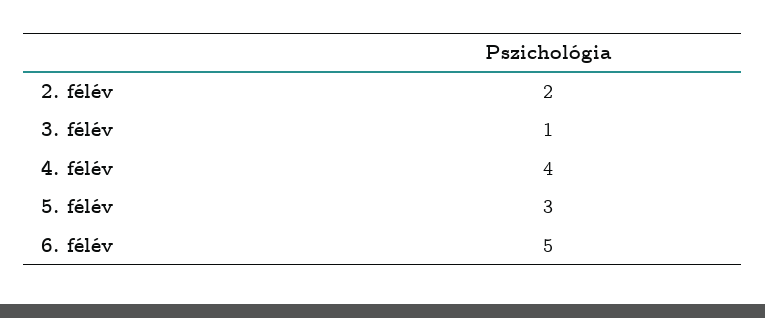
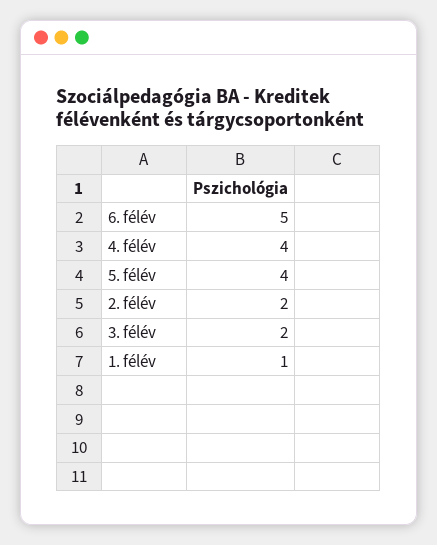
3. félév: 1 -> 2
5. félév: 3 -> 4
1. félév: none -> 1

